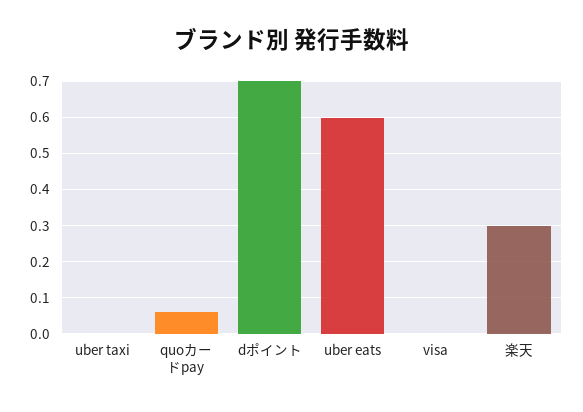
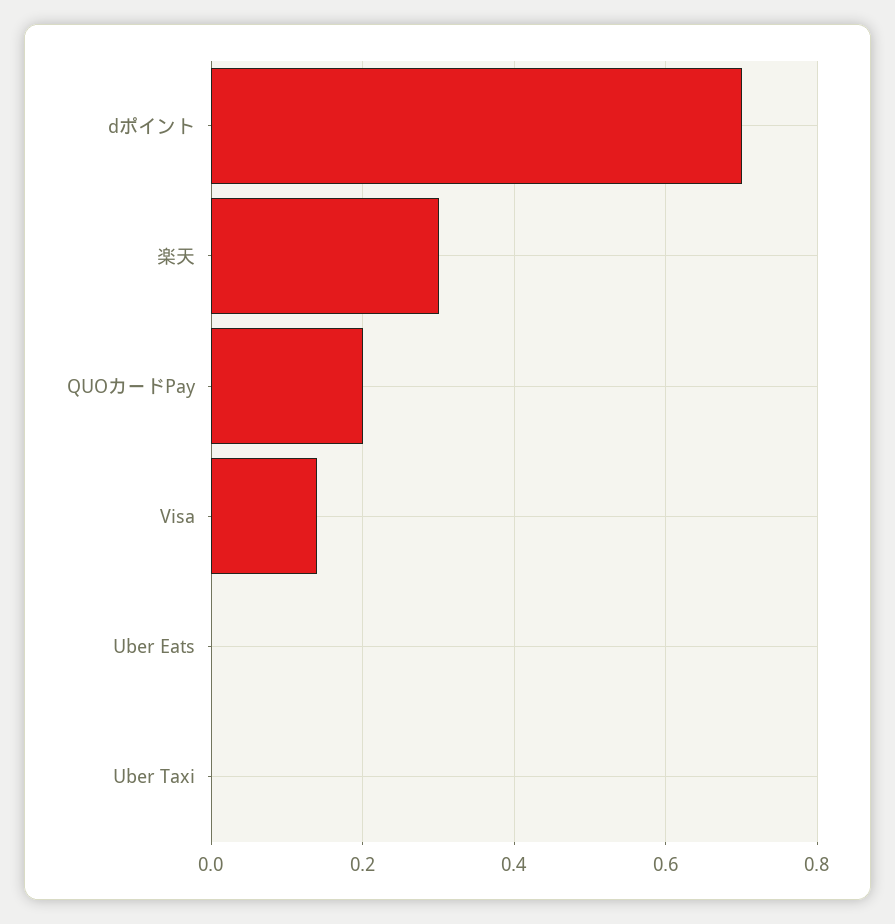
quoカードpay: 0.05 -> 0.2
uber eats: 0.6 -> 0
visa: 0 -> 0.15

